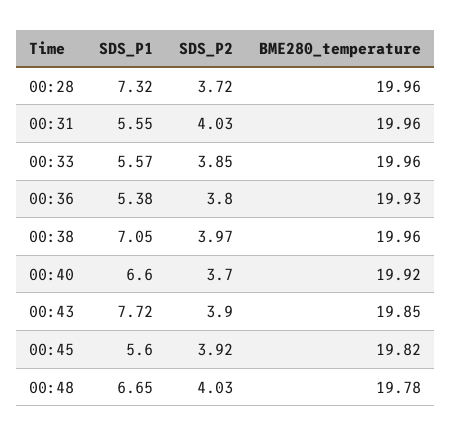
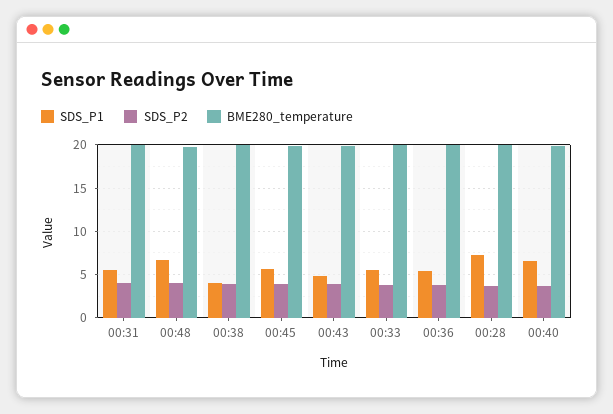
SDS_P1, 00:38: 7.05 -> 4
SDS_P1, 00:43: 7.72 -> 5

